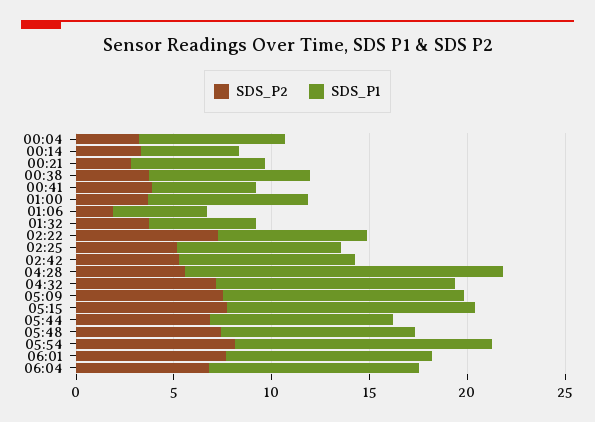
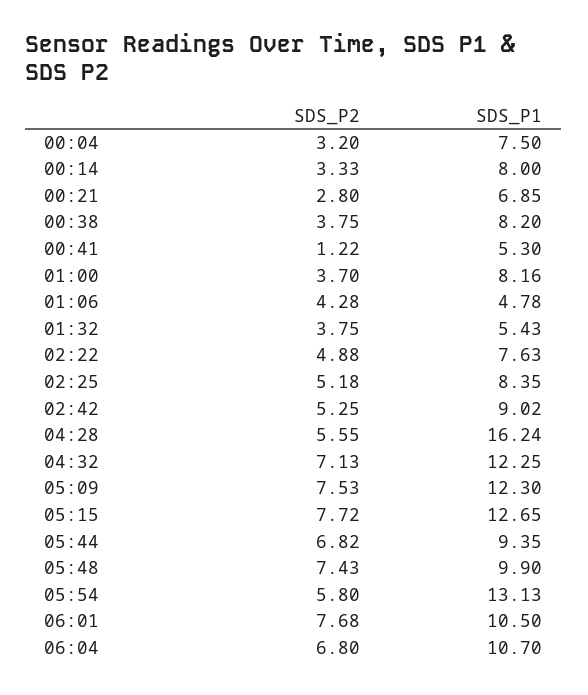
SDS_P1, 00:14: 5 -> 8
SDS_P2, 00:41: 4 -> 1.22
SDS_P2, 01:06: 2 -> 4.28
SDS_P2, 02:22: 7 -> 4.88
SDS_P2, 05:54: 8 -> 5.8

